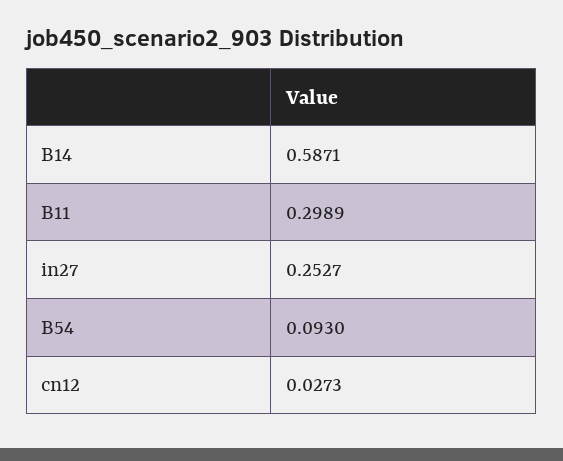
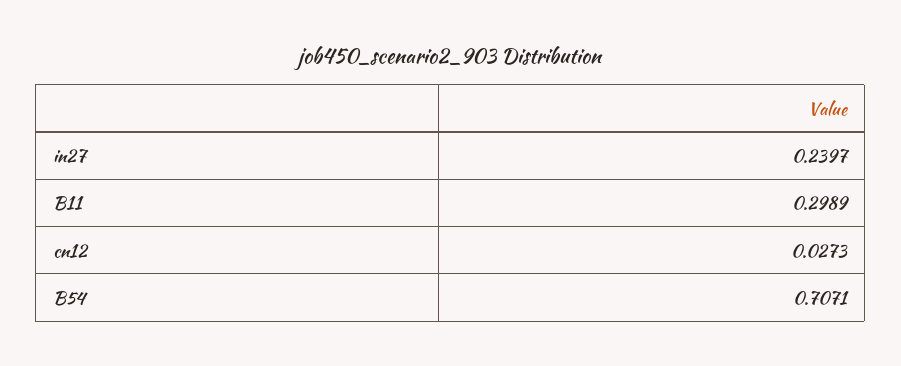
B14: 0.5871 -> none
in27: 0.2527 -> 0.2397
B54: 0.093 -> 0.7071

